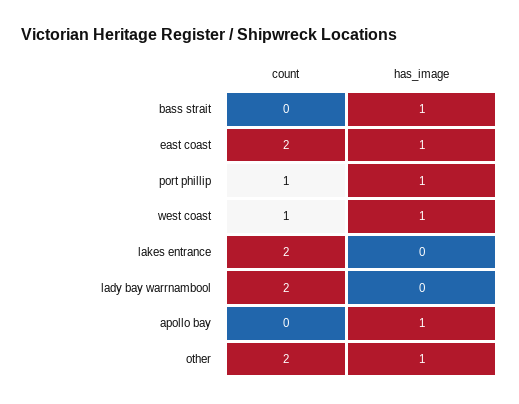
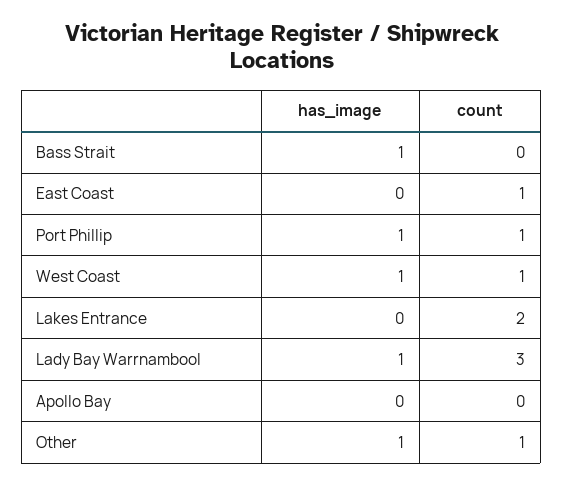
count, east coast: 2 -> 1
has_image, east coast: 1 -> 0
count, lady bay warrnambool: 2 -> 3
has_image, lady bay warrnambool: 0 -> 1
has_image, apollo bay: 1 -> 0
count, other: 2 -> 1

